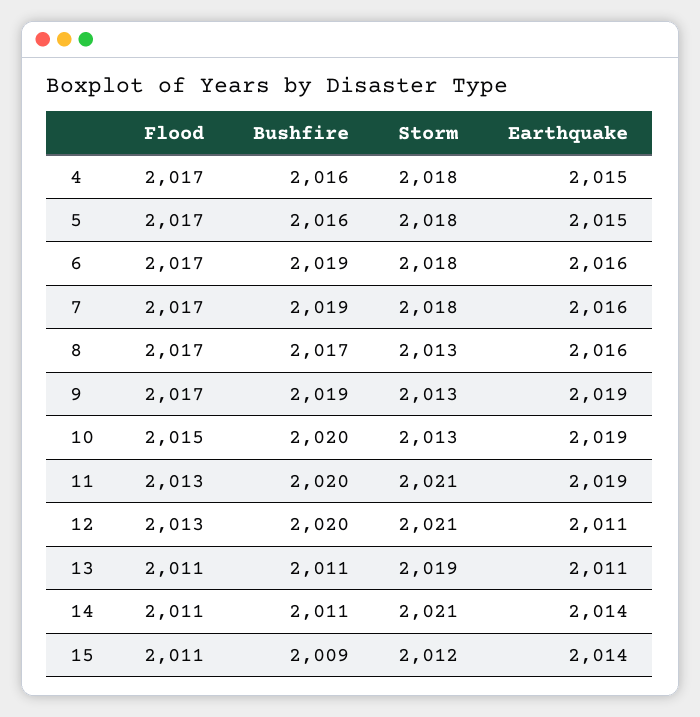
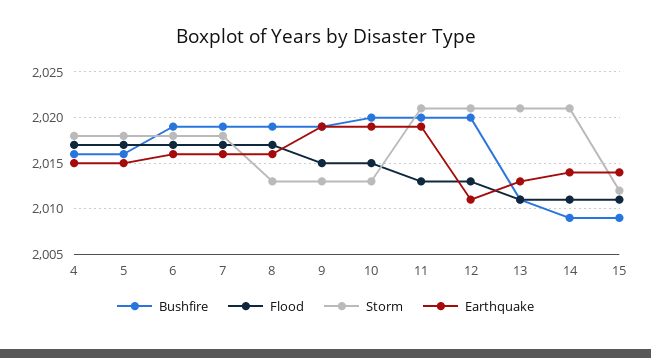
Bushfire, 8: 2017 -> 2019
Flood, 9: 2017 -> 2015
Storm, 13: 2019 -> 2021
Earthquake, 13: 2011 -> 2013
Bushfire, 14: 2011 -> 2009

